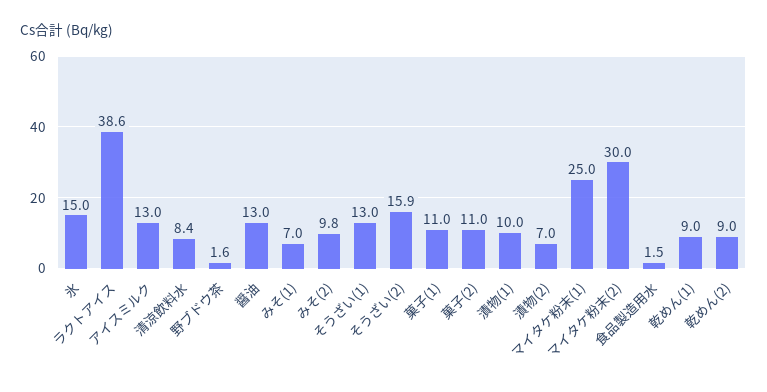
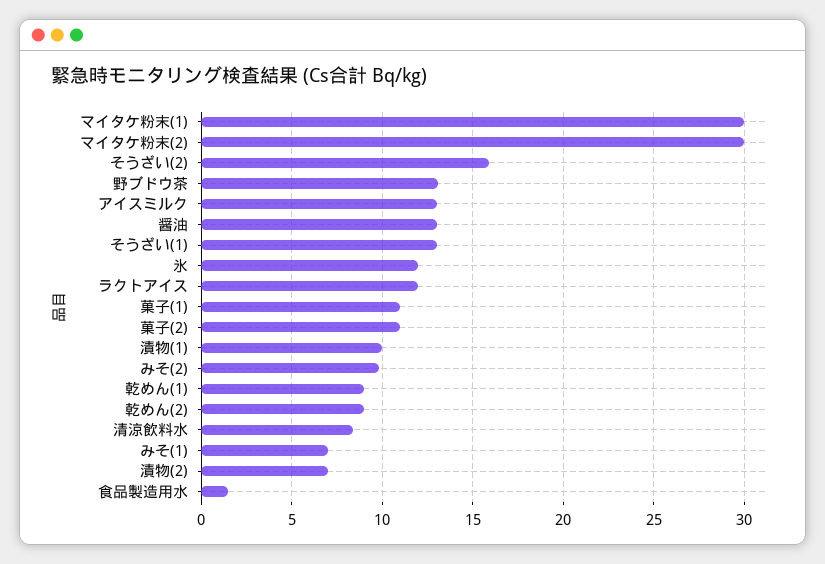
氷: 15 -> 12
ラクトアイス: 38.6 -> 12
野ブドウ茶: 1.6 -> 13
マイタケ粉末(1): 25 -> 30

